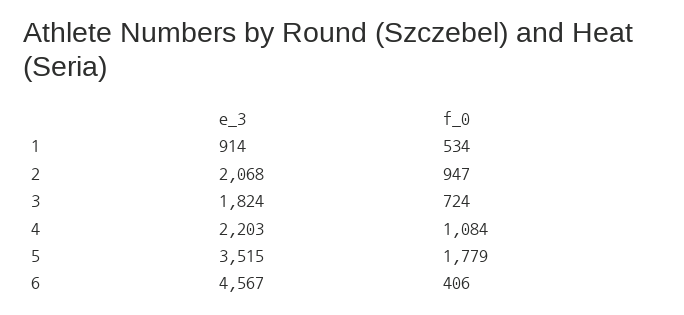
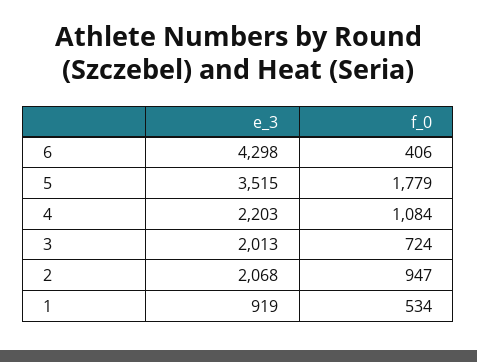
e_3, 1: 914 -> 919
e_3, 3: 1824 -> 2013
e_3, 6: 4567 -> 4298

